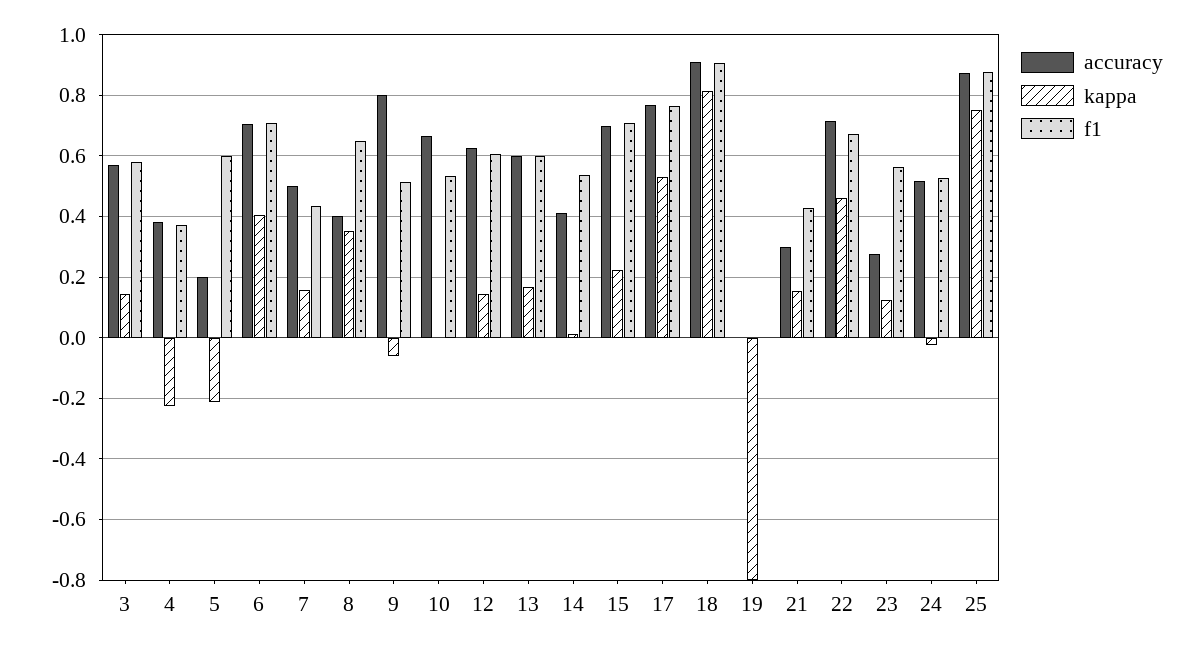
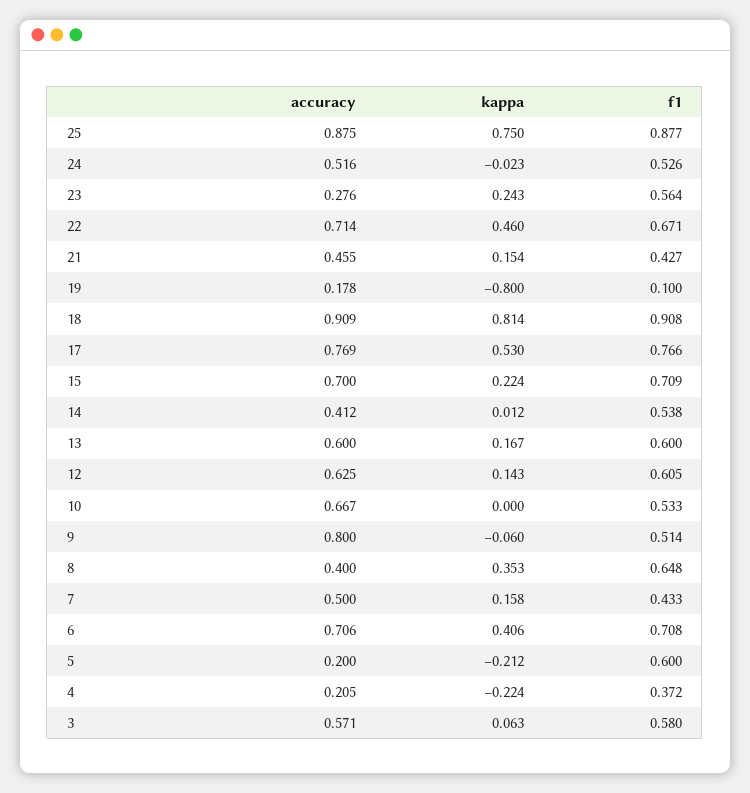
kappa, 3: 0.14 -> 0.063
accuracy, 4: 0.38 -> 0.205
accuracy, 19: 0 -> 0.178
f1, 19: 0 -> 0.1
accuracy, 21: 0.3 -> 0.455
kappa, 23: 0.12 -> 0.243

